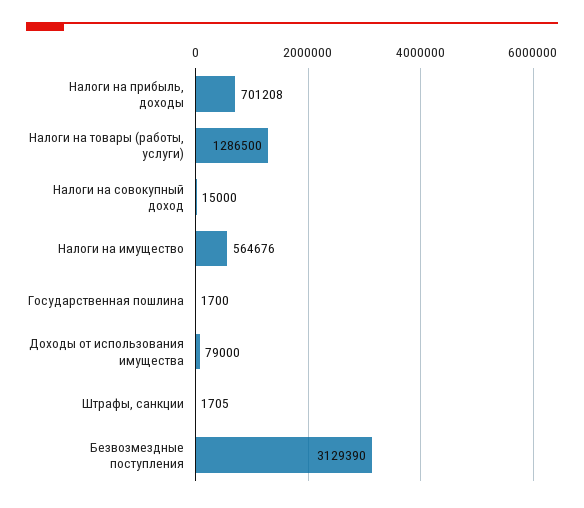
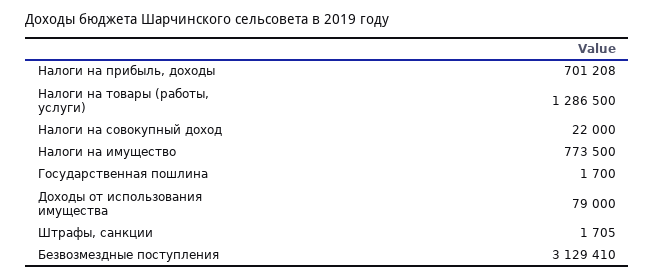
Налоги на совокупный доход: 15000 -> 22000
Налоги на имущество: 564676 -> 773500
Безвозмездные поступления: 3129390 -> 3129410

